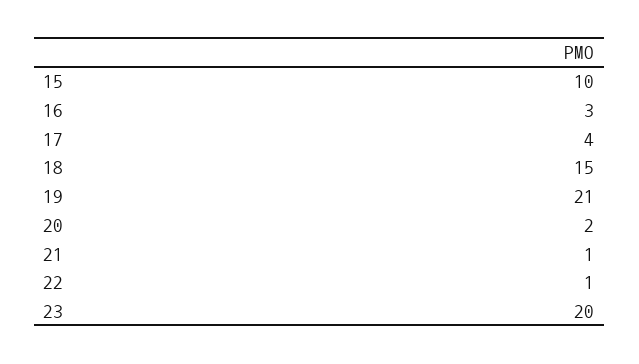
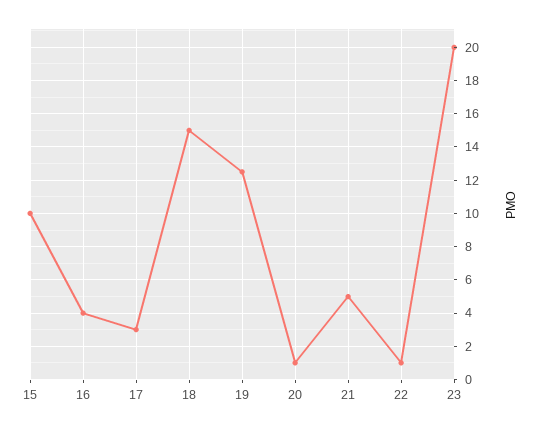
16: 3 -> 4
17: 4 -> 3
19: 21 -> 12.5
20: 2 -> 1
21: 1 -> 5

